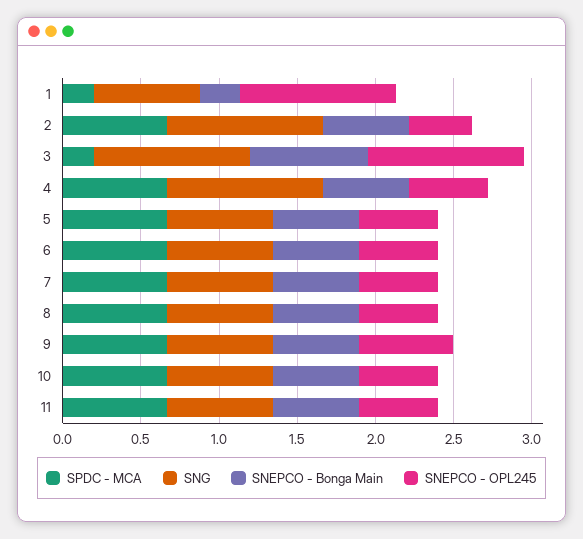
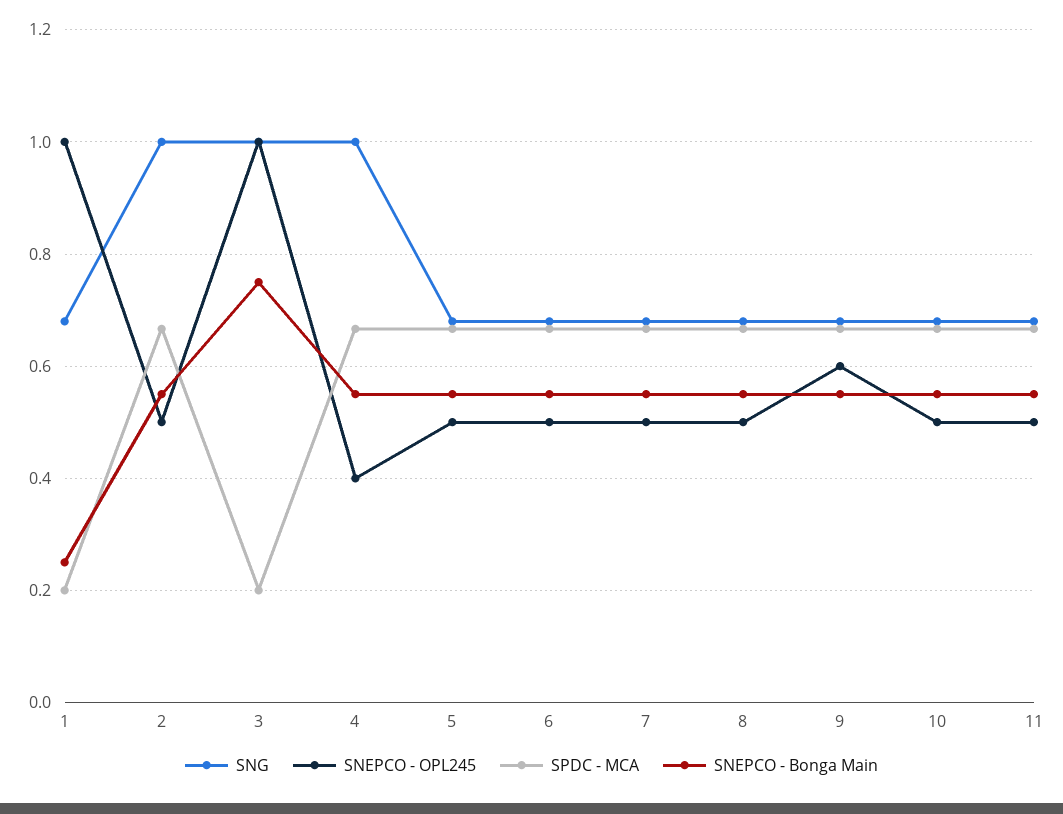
SNEPCO - OPL245, 2: 0.4 -> 0.5
SNEPCO - OPL245, 4: 0.5 -> 0.4

